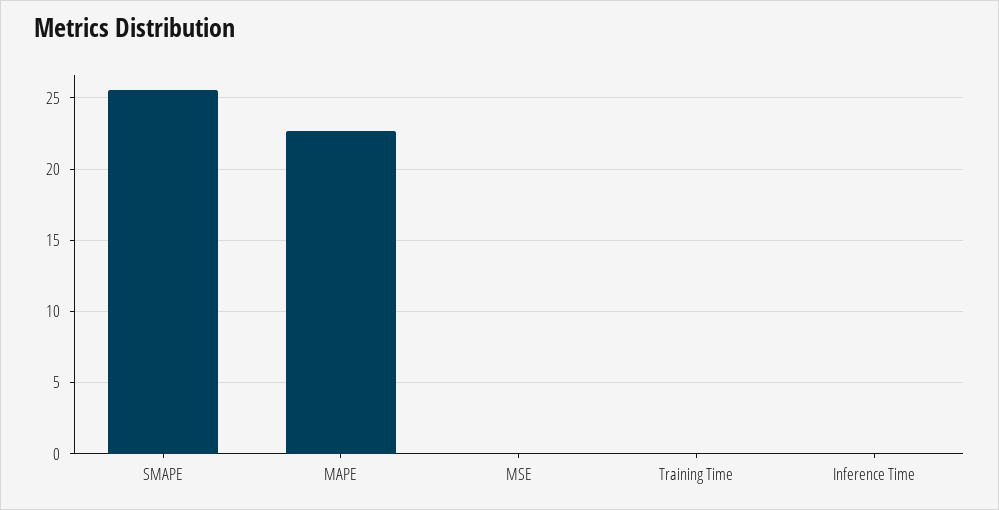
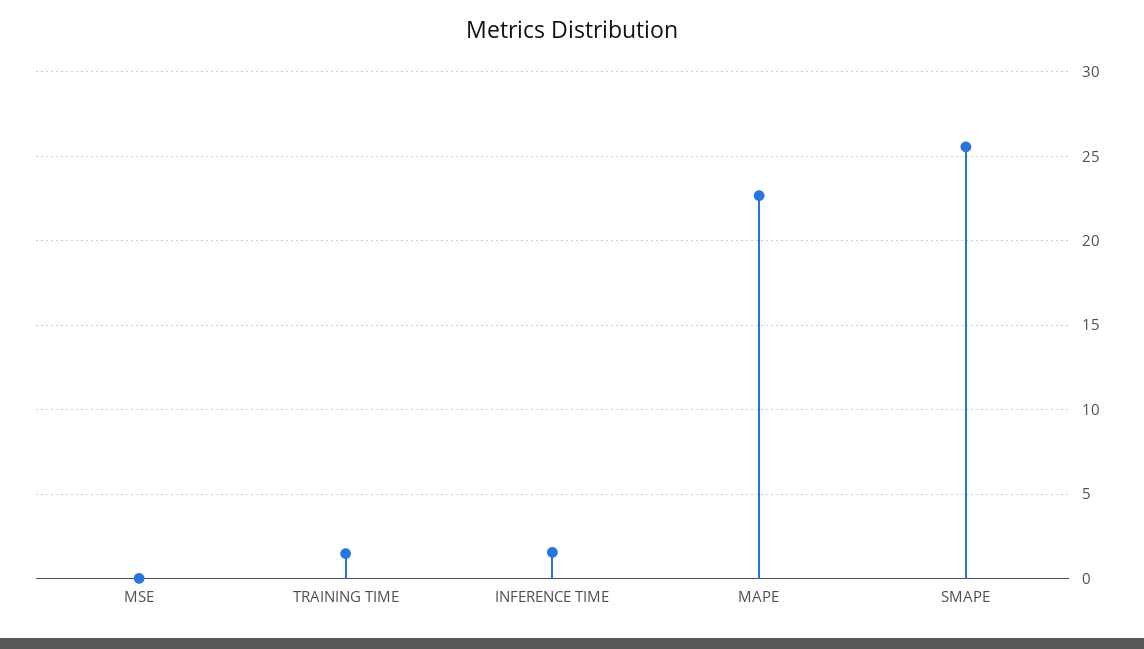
Training Time: 0 -> 1.5
Inference Time: 0 -> 1.5

